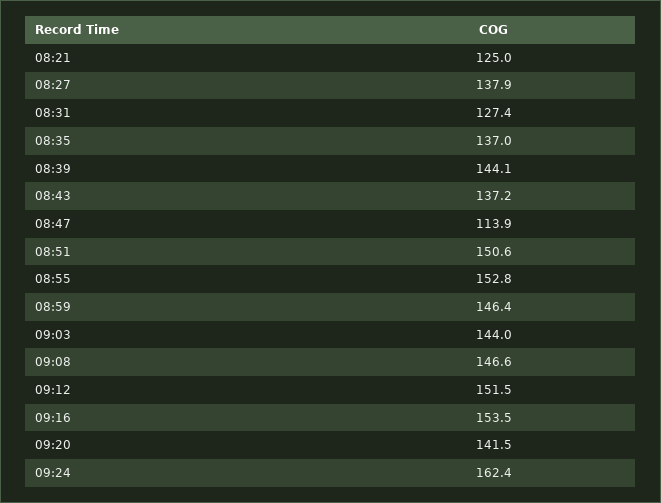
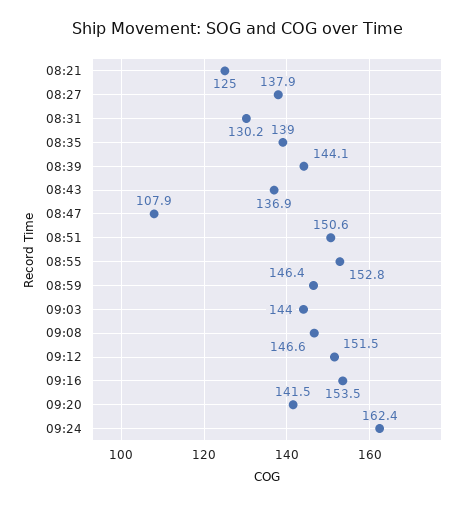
08:31: 127.4 -> 130.2
08:35: 137 -> 139
08:43: 137.2 -> 136.9
08:47: 113.9 -> 107.9

